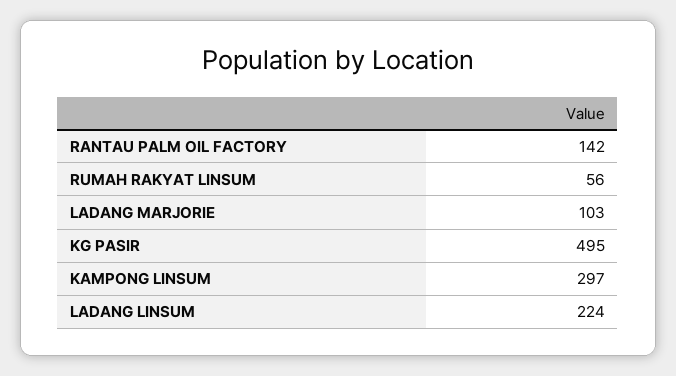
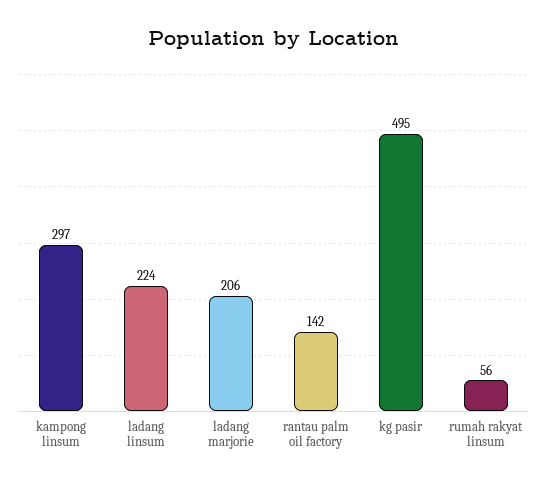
LADANG MARJORIE: 103 -> 206

